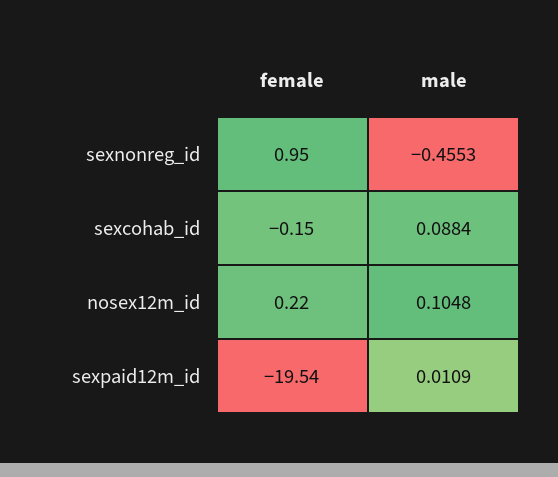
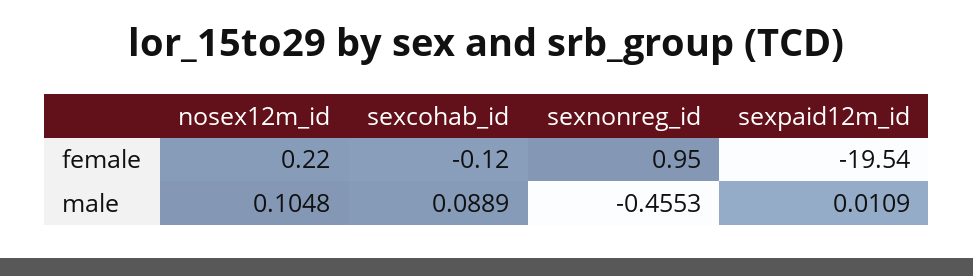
female, sexcohab_id: -0.15 -> -0.12
male, sexcohab_id: 0.0884 -> 0.0889

